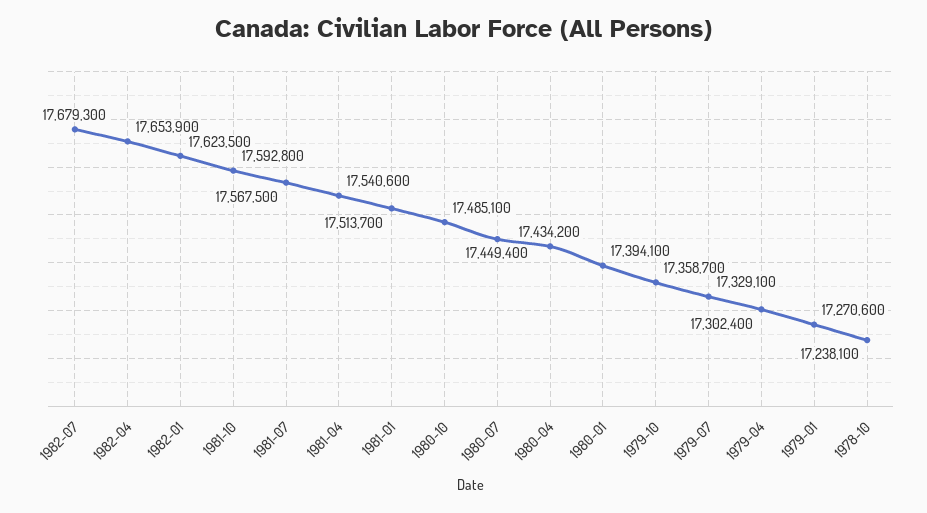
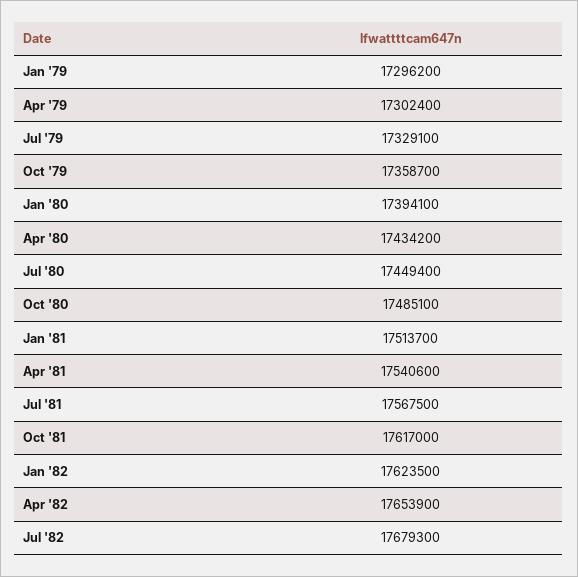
1981-10: 17592800 -> 17617000
1979-01: 17270600 -> 17296200
1978-10: 17238100 -> none

